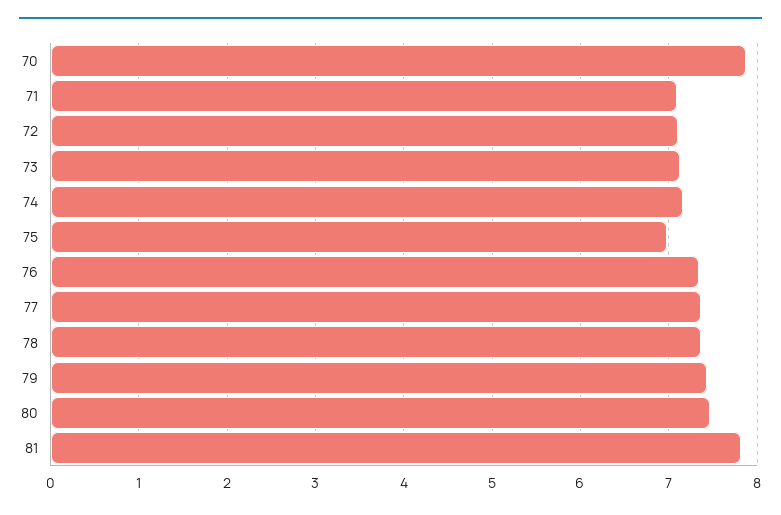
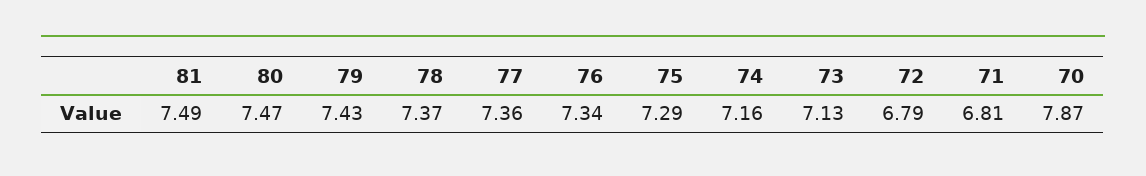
71: 7.1 -> 6.81
72: 7.1 -> 6.79
75: 7 -> 7.29
81: 7.8 -> 7.49

